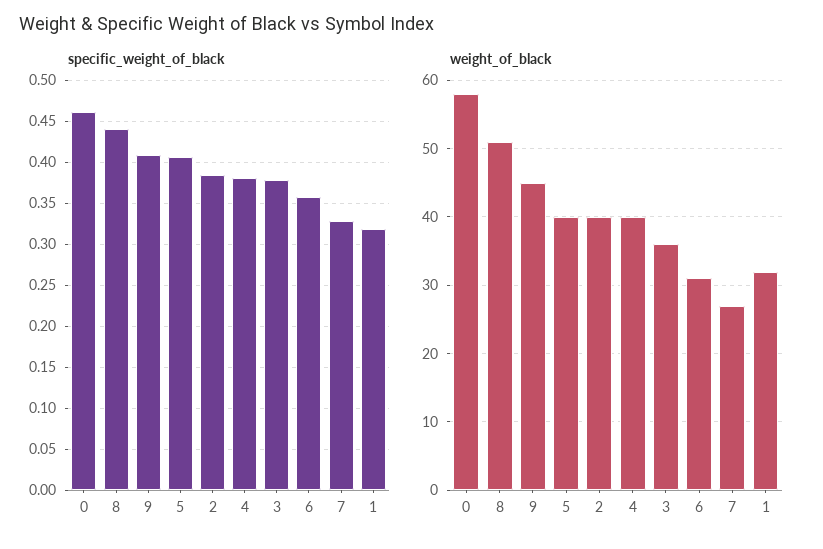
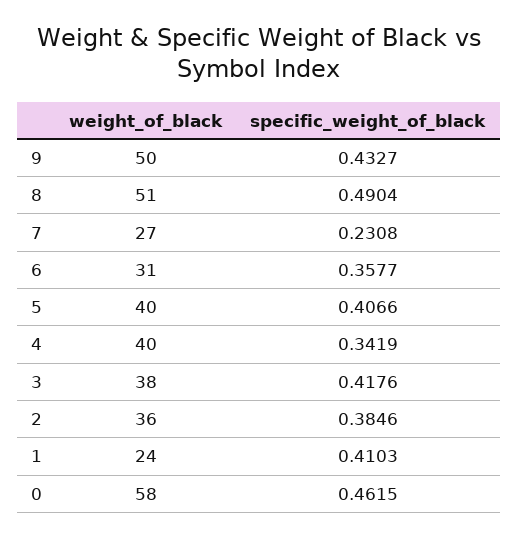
specific_weight_of_black, 8: 0.44 -> 0.4904
specific_weight_of_black, 9: 0.41 -> 0.4327
specific_weight_of_black, 4: 0.38 -> 0.3419
specific_weight_of_black, 3: 0.38 -> 0.4176
specific_weight_of_black, 7: 0.33 -> 0.2308
specific_weight_of_black, 1: 0.32 -> 0.4103
weight_of_black, 9: 45 -> 50
weight_of_black, 2: 40 -> 36
weight_of_black, 3: 36 -> 38
weight_of_black, 1: 32 -> 24

